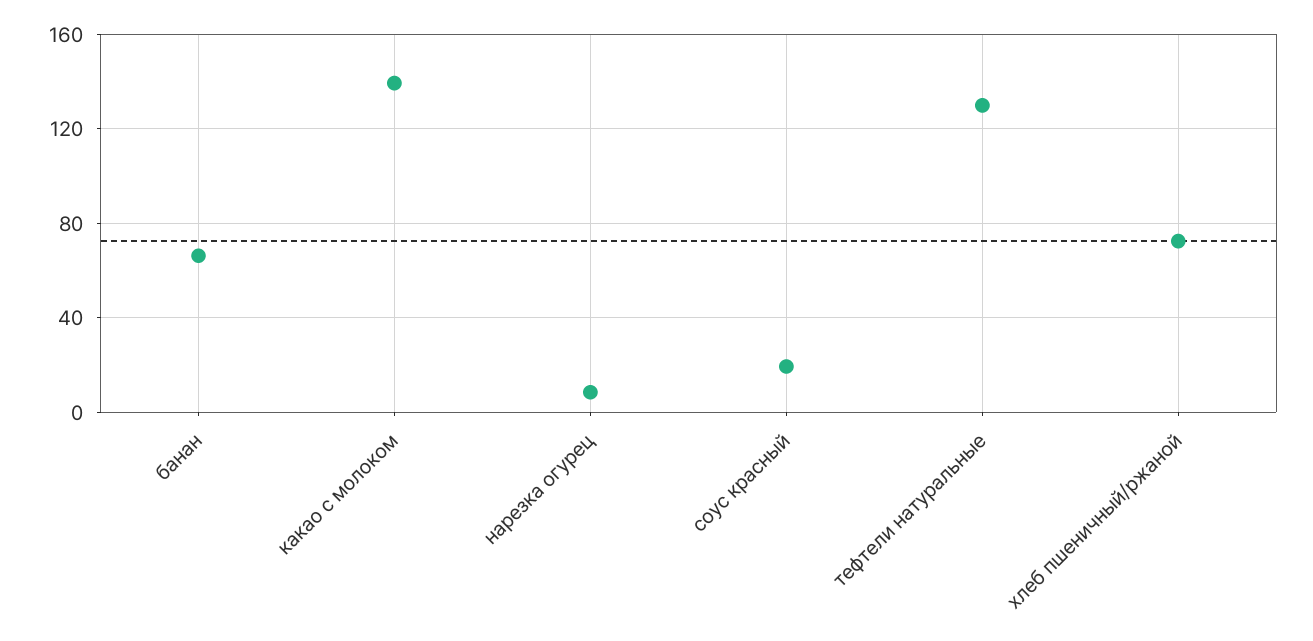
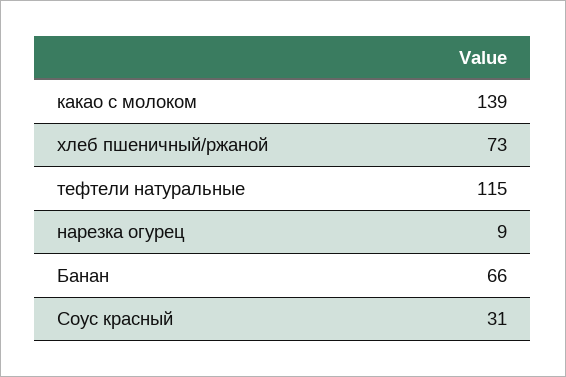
соус красный: 20 -> 31
тефтели натуральные: 130 -> 115

